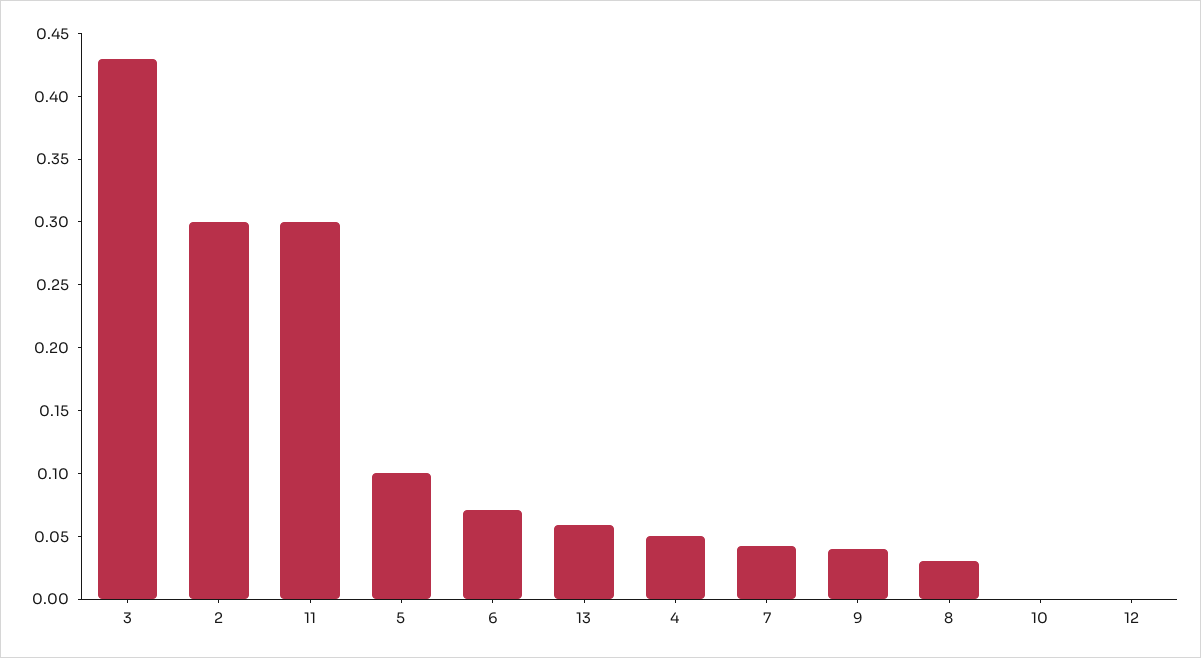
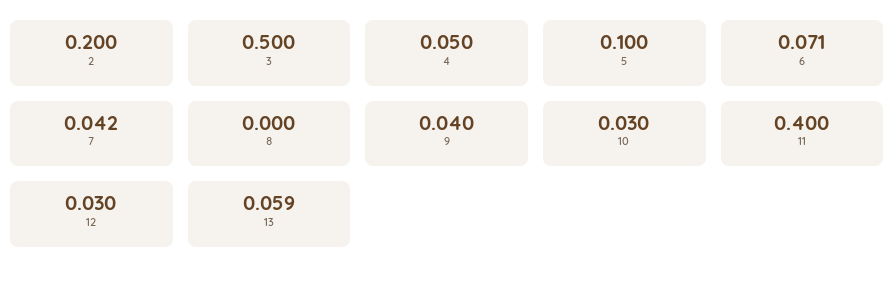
3: 0.43 -> 0.5
2: 0.3 -> 0.2
11: 0.3 -> 0.4
8: 0.03 -> 0
10: 0 -> 0.03
12: 0 -> 0.03

